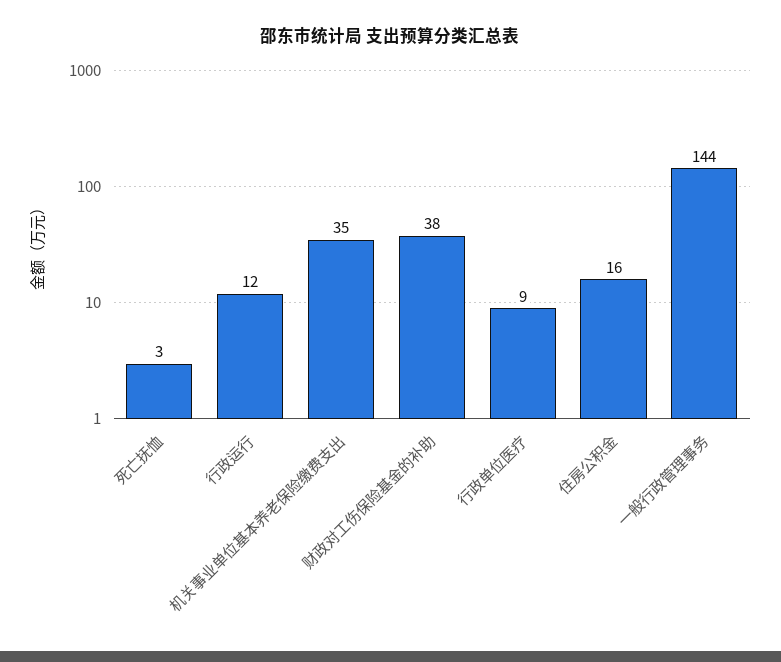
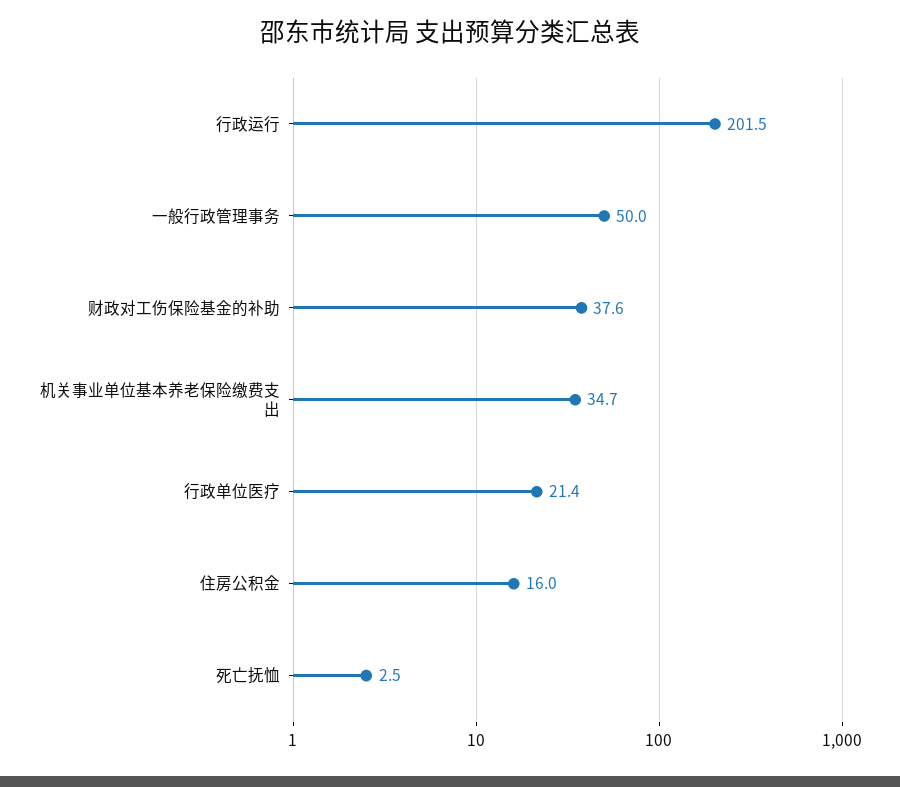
行政运行: 12 -> 201.5
行政单位医疗: 9 -> 21.4
一般行政管理事务: 144 -> 50

